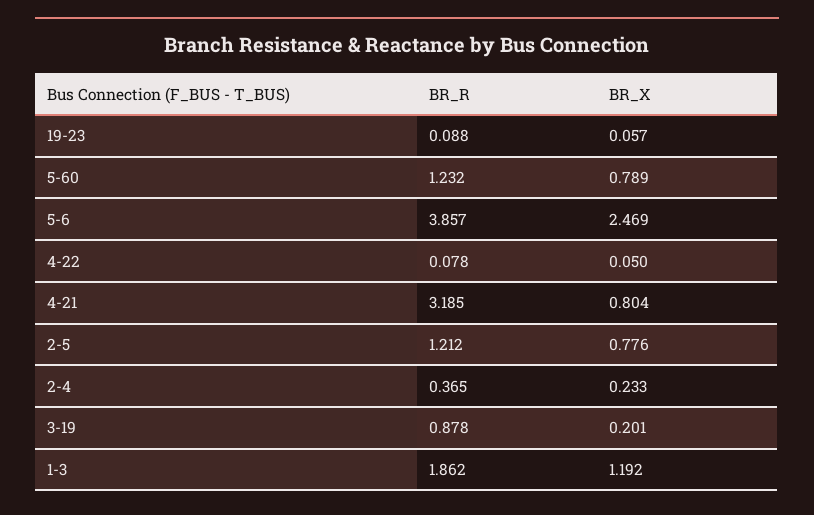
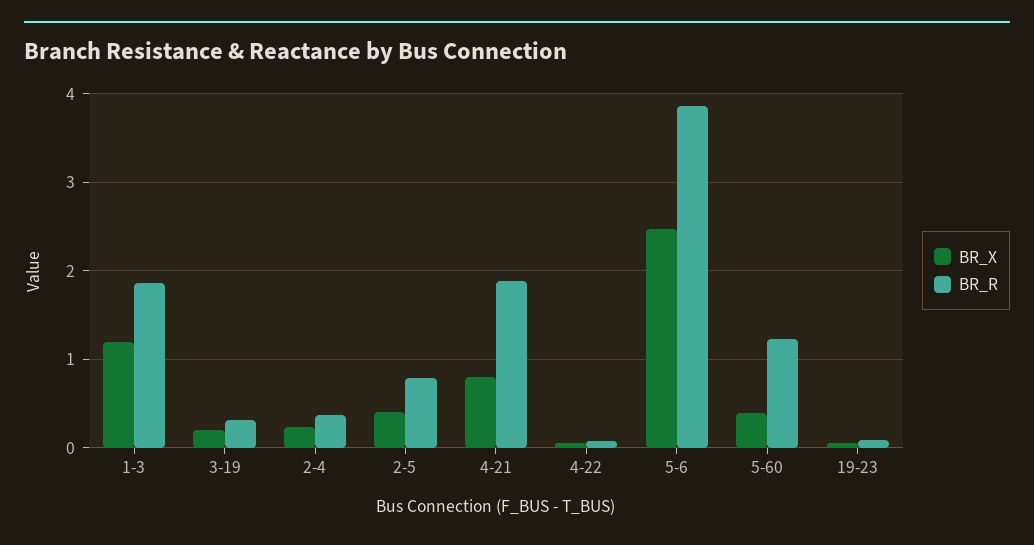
BR_X, 5-60: 0.789 -> 0.4
BR_R, 4-21: 3.185 -> 1.9
BR_R, 2-5: 1.212 -> 0.8
BR_X, 2-5: 0.776 -> 0.4
BR_R, 3-19: 0.878 -> 0.3

